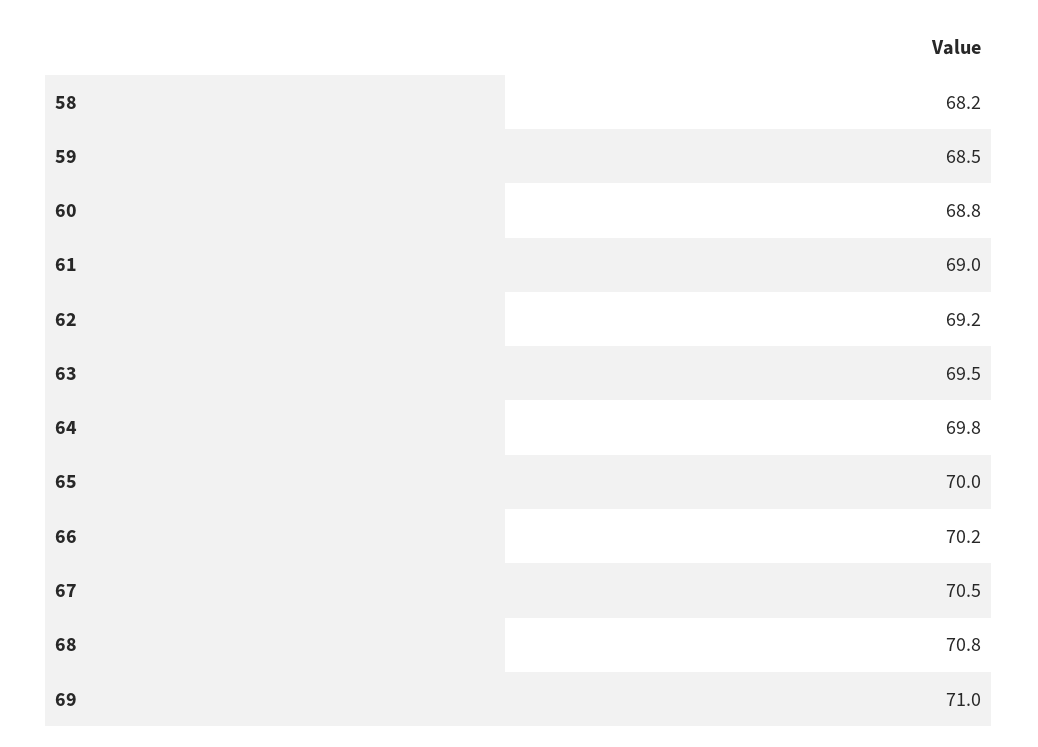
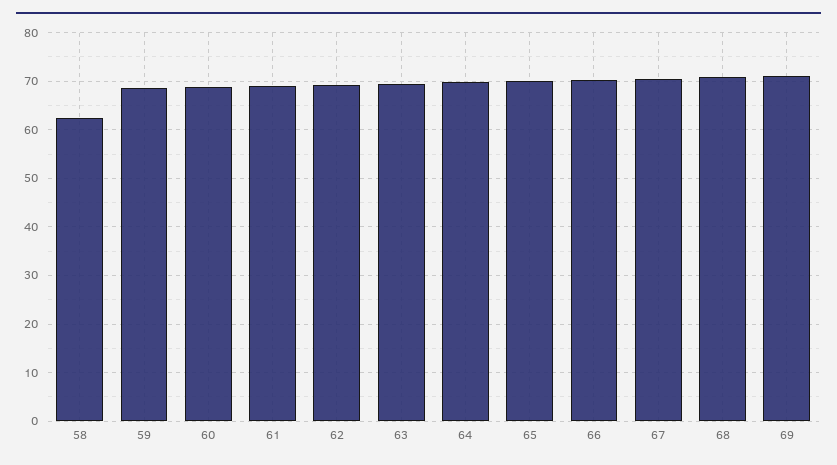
58: 68.2 -> 62

